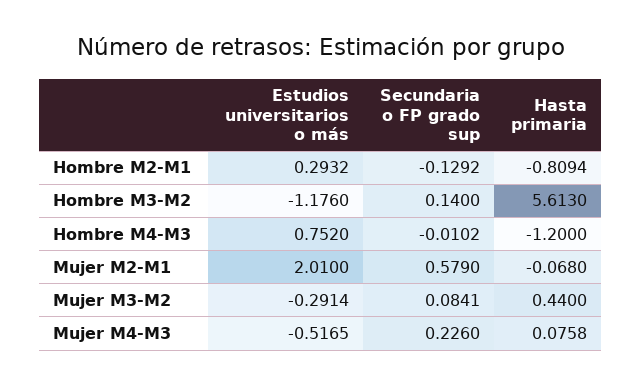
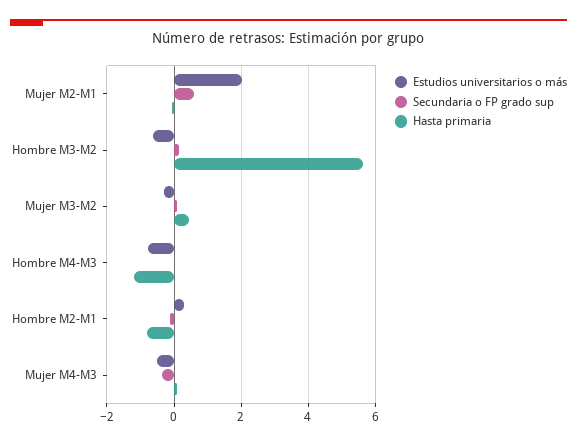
Estudios universitarios o más, Hombre M3-M2: -1.176 -> -0.6
Estudios universitarios o más, Hombre M4-M3: 0.752 -> -0.8
Secundaria o FP grado sup, Mujer M4-M3: 0.226 -> -0.4

